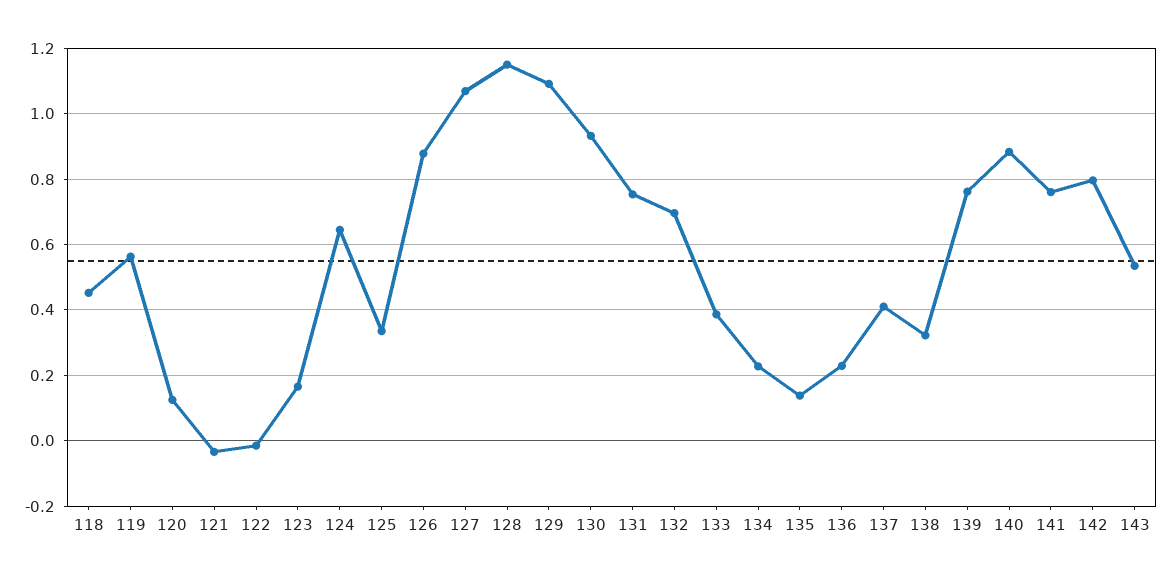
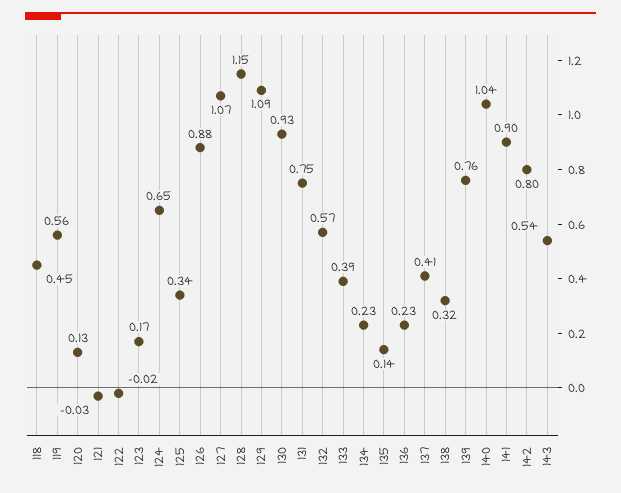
132: 0.7 -> 0.57
140: 0.88 -> 1.04
141: 0.76 -> 0.9

